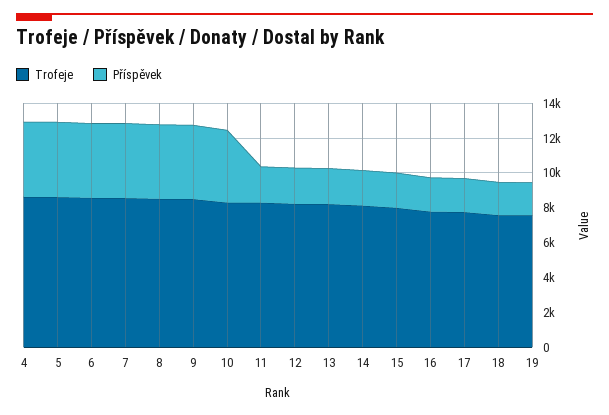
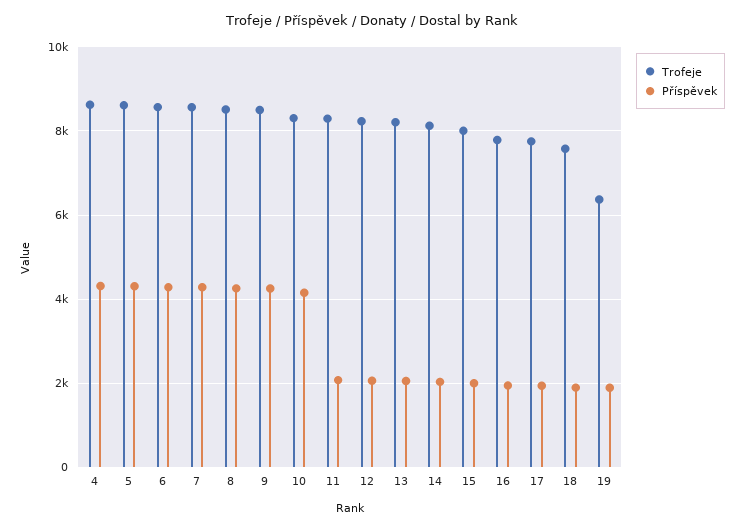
Trofeje, 19: 7500 -> 6400

